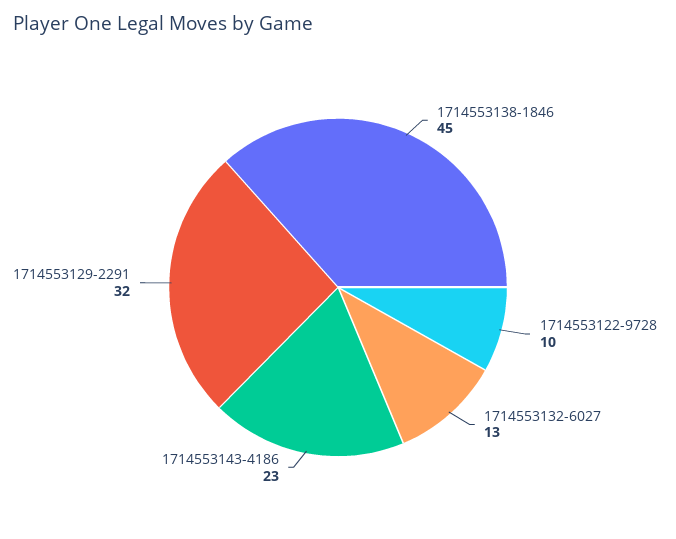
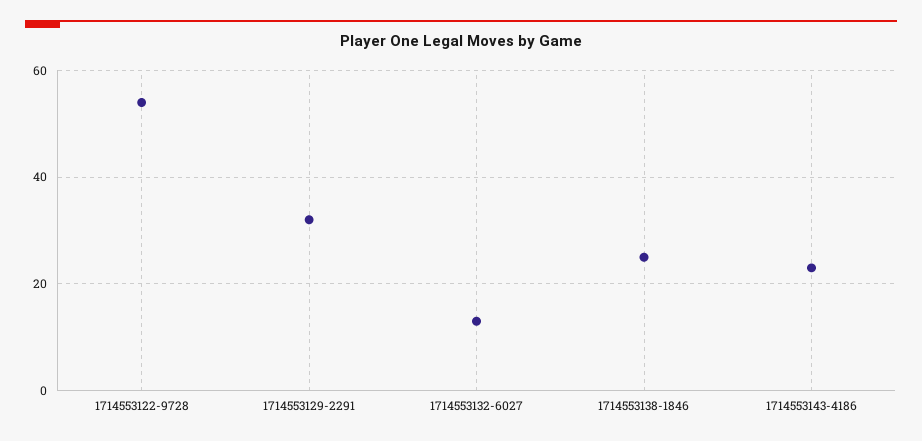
1714553138-1846: 45 -> 25
1714553122-9728: 10 -> 55

